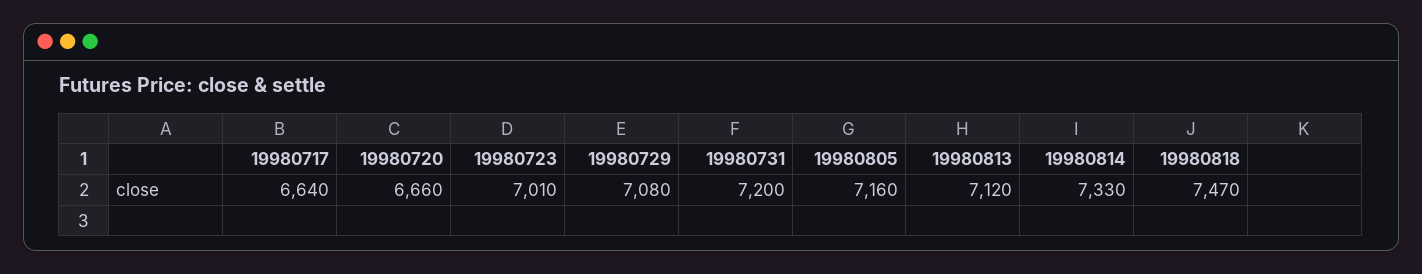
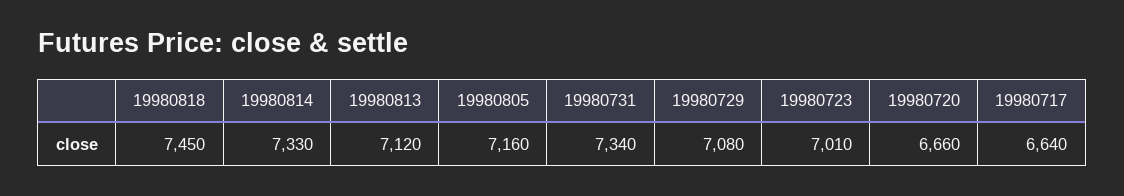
19980731: 7200 -> 7340
19980818: 7470 -> 7450

